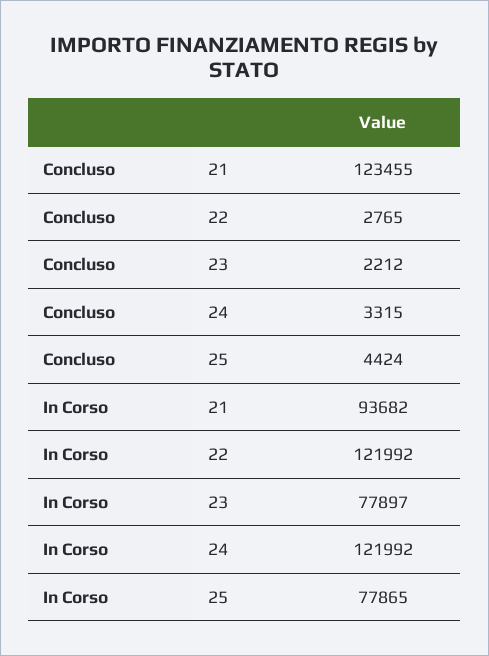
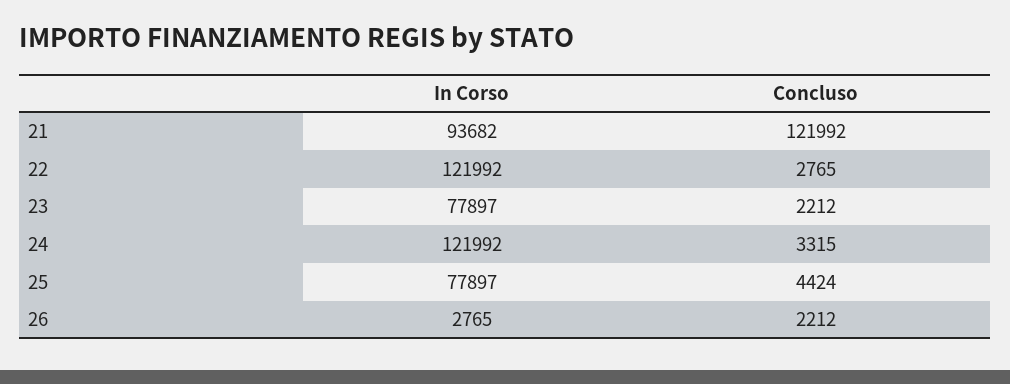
Concluso, 21: 123455 -> 121992
In Corso, 25: 77865 -> 77897
In Corso, 26: none -> 2765
Concluso, 26: none -> 2212

